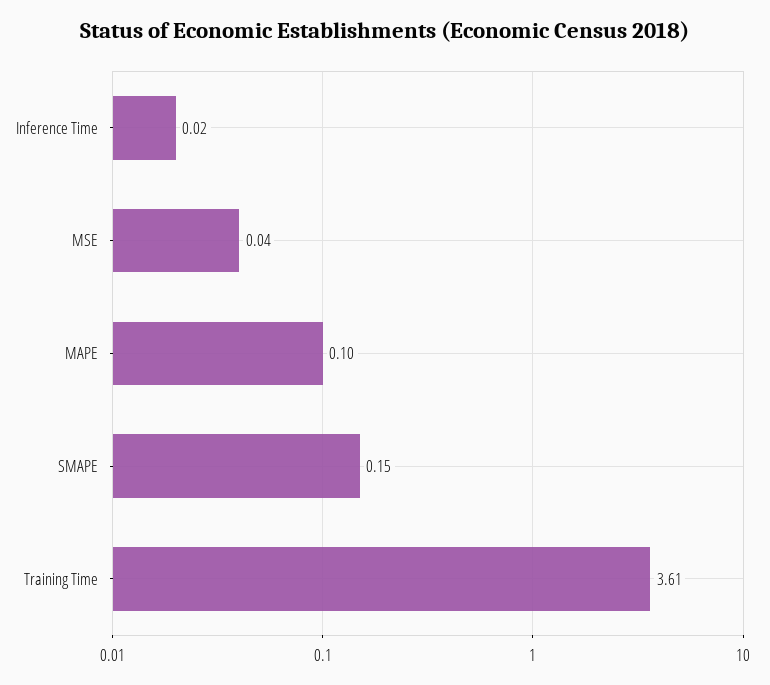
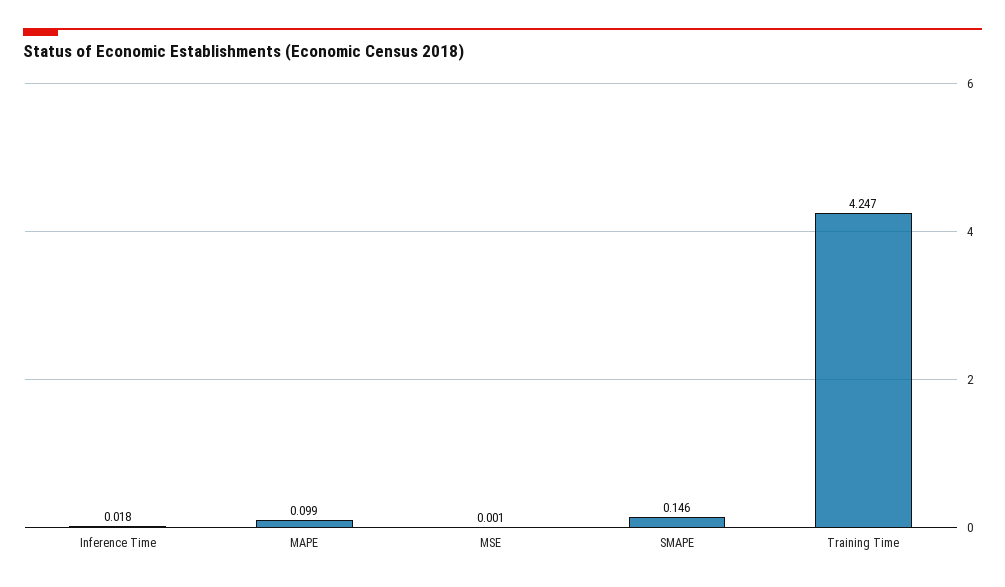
MSE: 0.04 -> 0.001
Training Time: 3.61 -> 4.247

